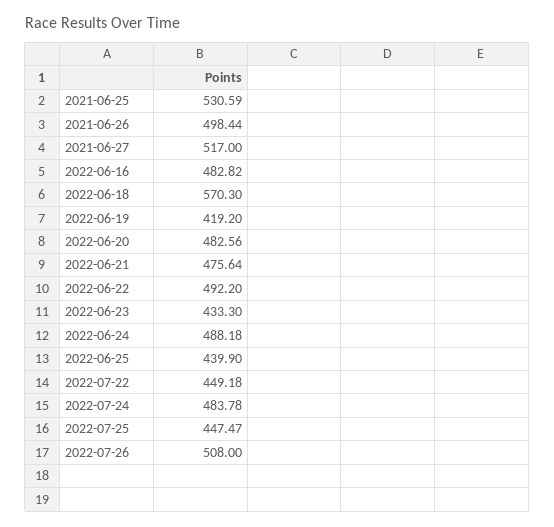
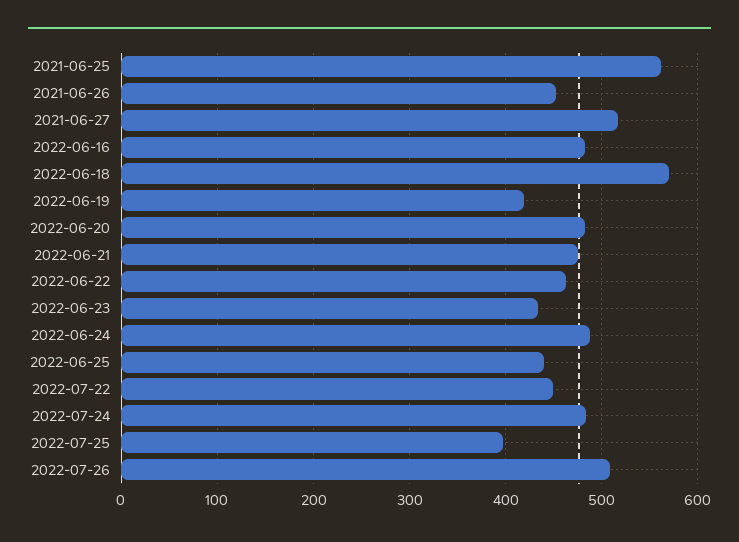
2021-06-25: 530.59 -> 560
2021-06-26: 498.44 -> 450
2022-06-22: 492.2 -> 460
2022-07-25: 447.47 -> 400

